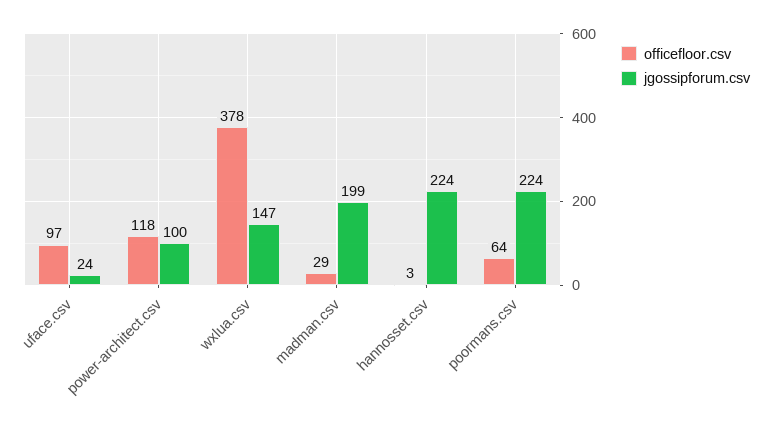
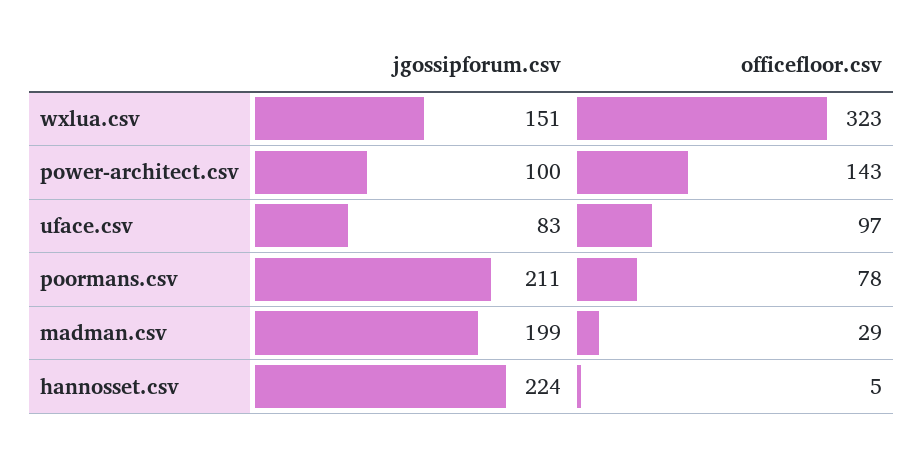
jgossipforum.csv, uface.csv: 24 -> 83
officefloor.csv, power-architect.csv: 118 -> 143
officefloor.csv, wxlua.csv: 378 -> 323
jgossipforum.csv, wxlua.csv: 147 -> 151
officefloor.csv, hannosset.csv: 3 -> 5
officefloor.csv, poormans.csv: 64 -> 78
jgossipforum.csv, poormans.csv: 224 -> 211

